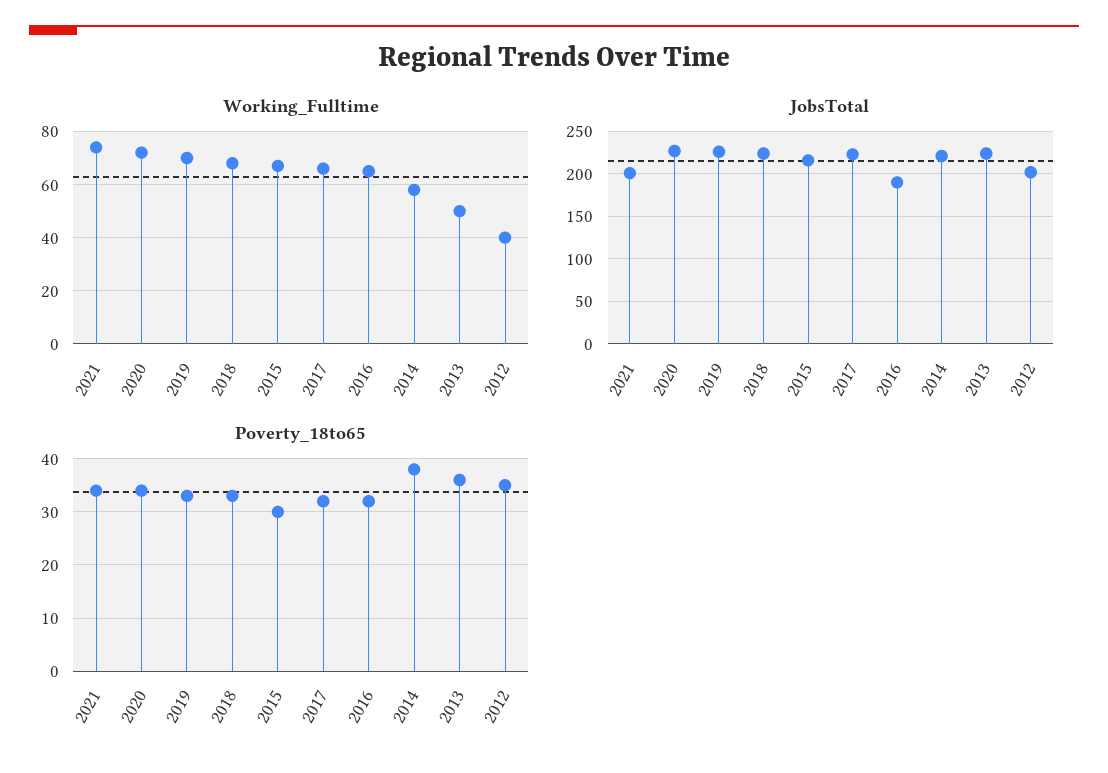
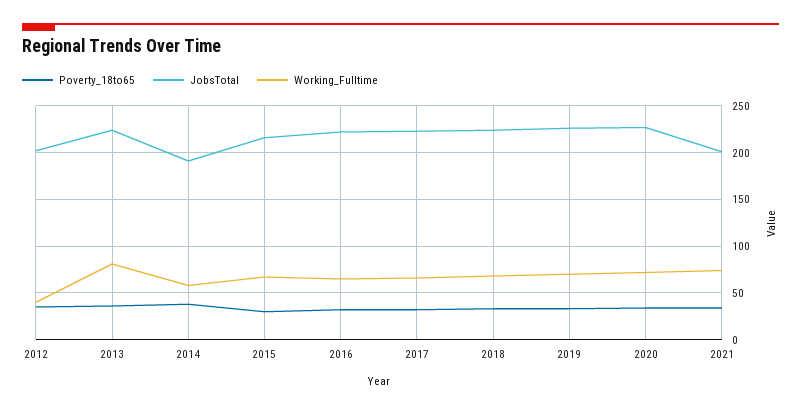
Working_Fulltime, 2013: 50 -> 80
JobsTotal, 2016: 190 -> 220
JobsTotal, 2014: 220 -> 190

